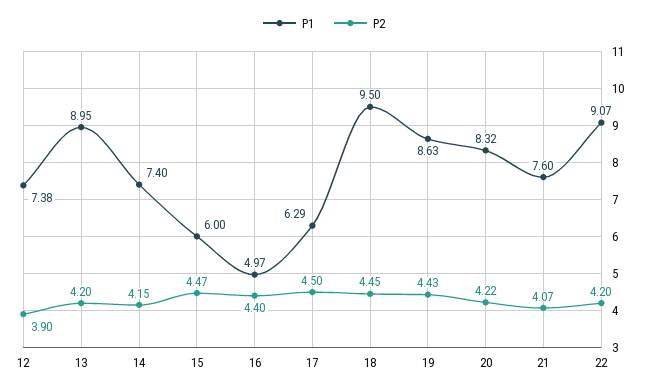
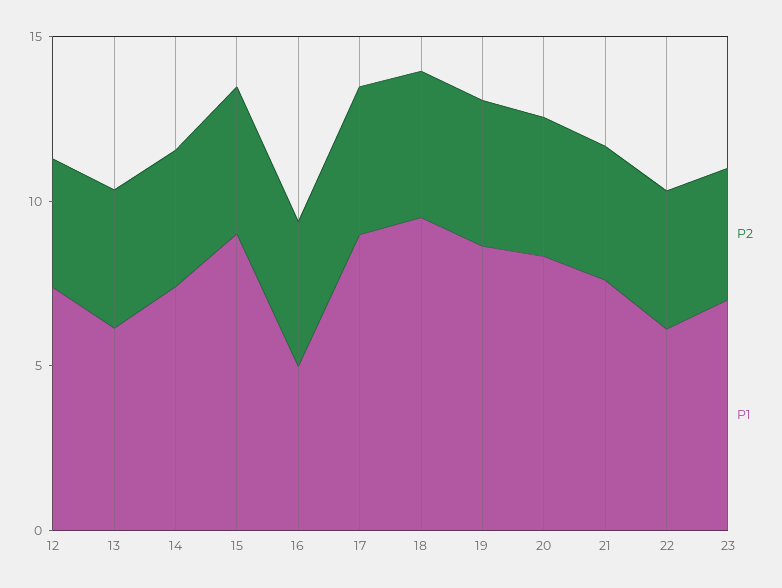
P1, 13: 8.95 -> 6
P1, 15: 6 -> 9
P1, 17: 6.29 -> 9
P1, 22: 9.07 -> 6
P2, 23: none -> 4
P1, 23: none -> 7

